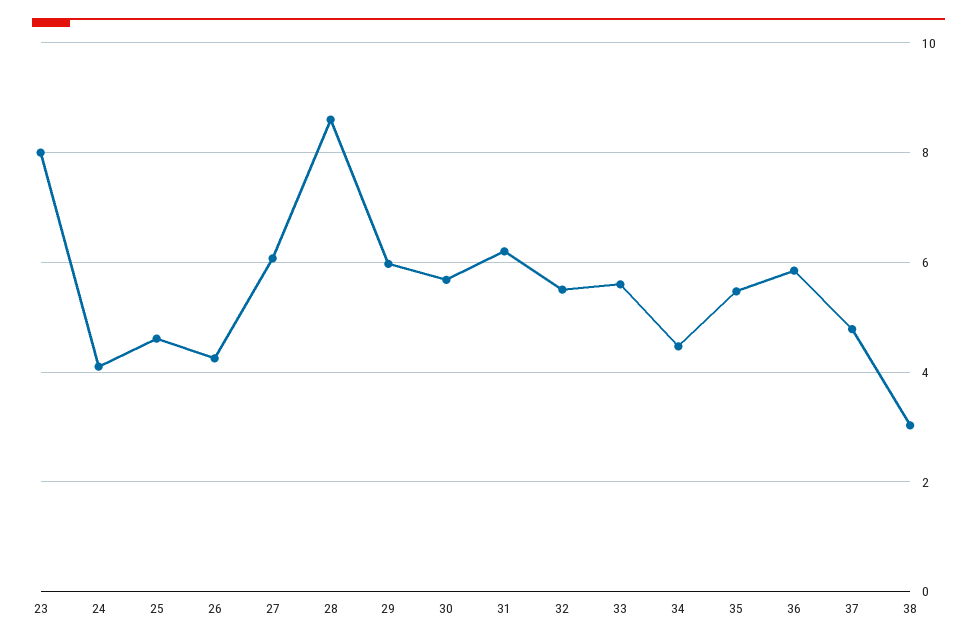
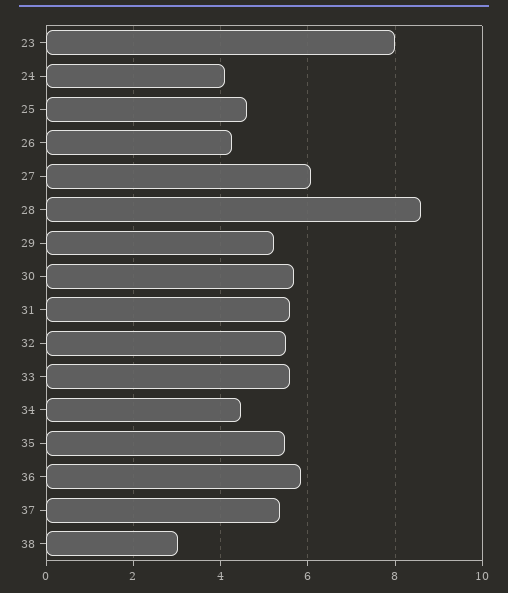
29: 6 -> 5.2
31: 6.2 -> 5.6
37: 4.8 -> 5.4

